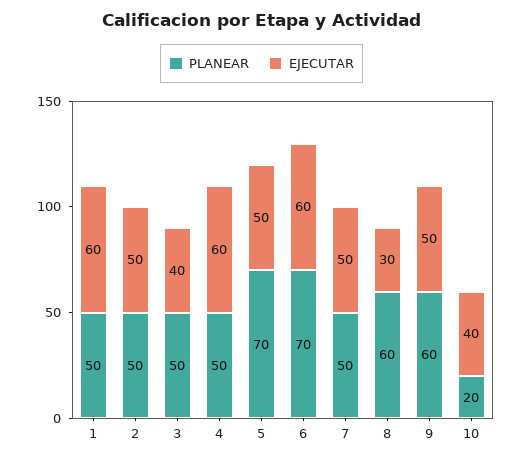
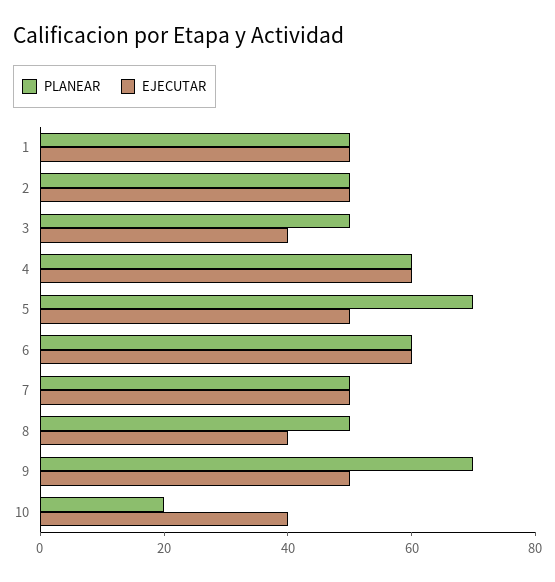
EJECUTAR, 1: 60 -> 50
PLANEAR, 4: 50 -> 60
PLANEAR, 6: 70 -> 60
PLANEAR, 8: 60 -> 50
EJECUTAR, 8: 30 -> 40
PLANEAR, 9: 60 -> 70

